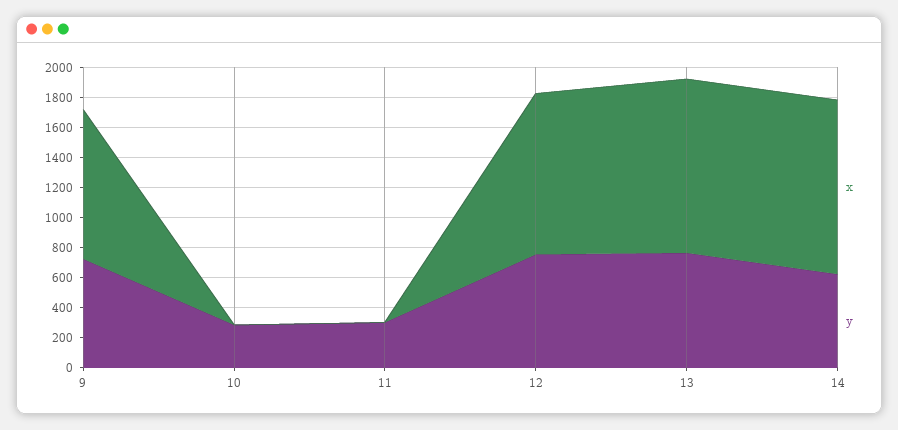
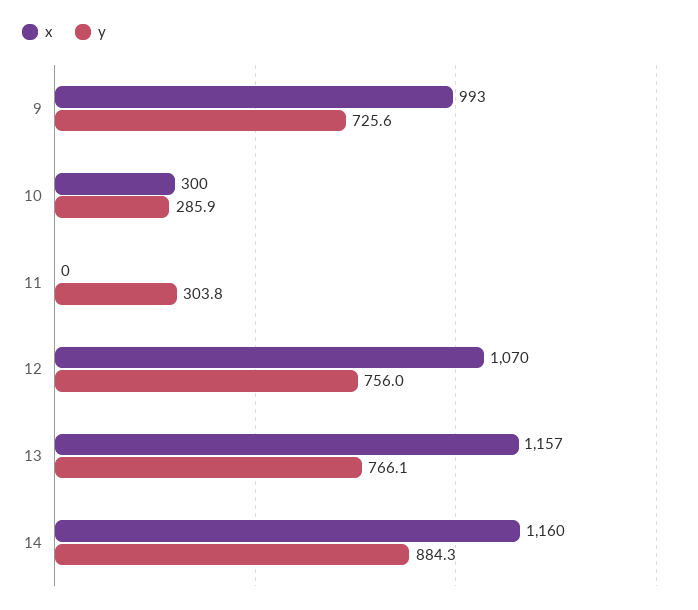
x, 10: 0 -> 300
y, 14: 600 -> 884.3

